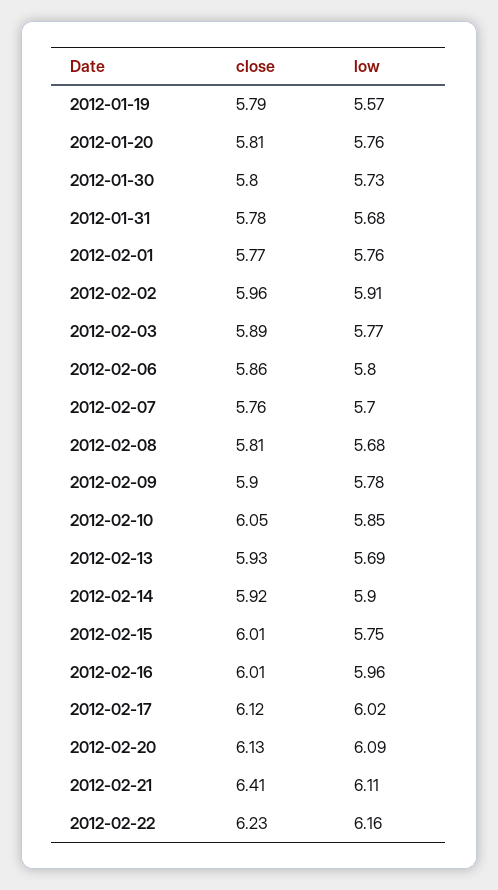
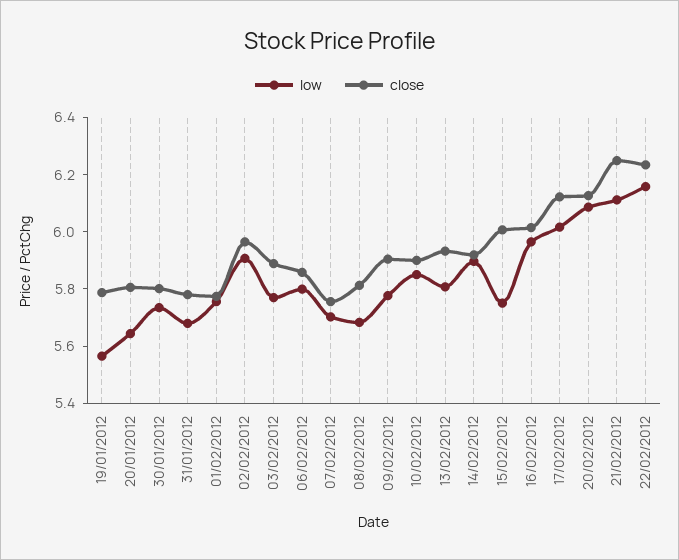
low, 2012-01-20: 5.76 -> 5.65
close, 2012-02-10: 6.05 -> 5.9
low, 2012-02-13: 5.69 -> 5.8
close, 2012-02-21: 6.41 -> 6.25

